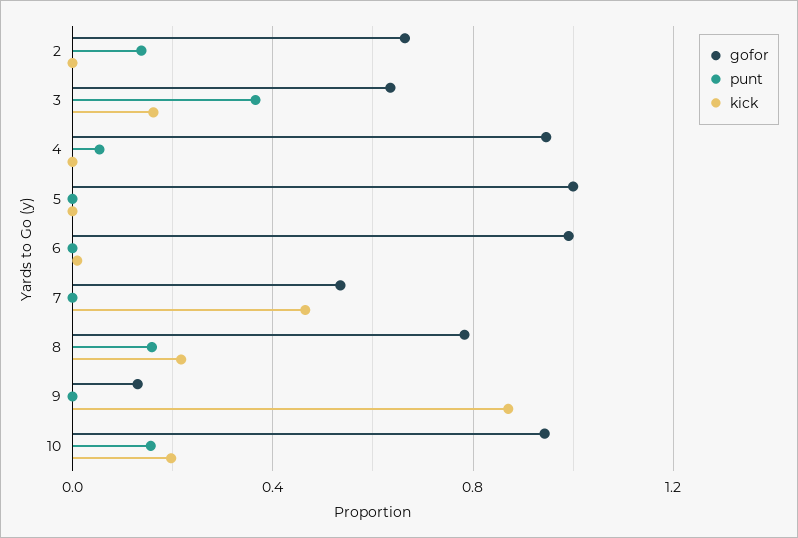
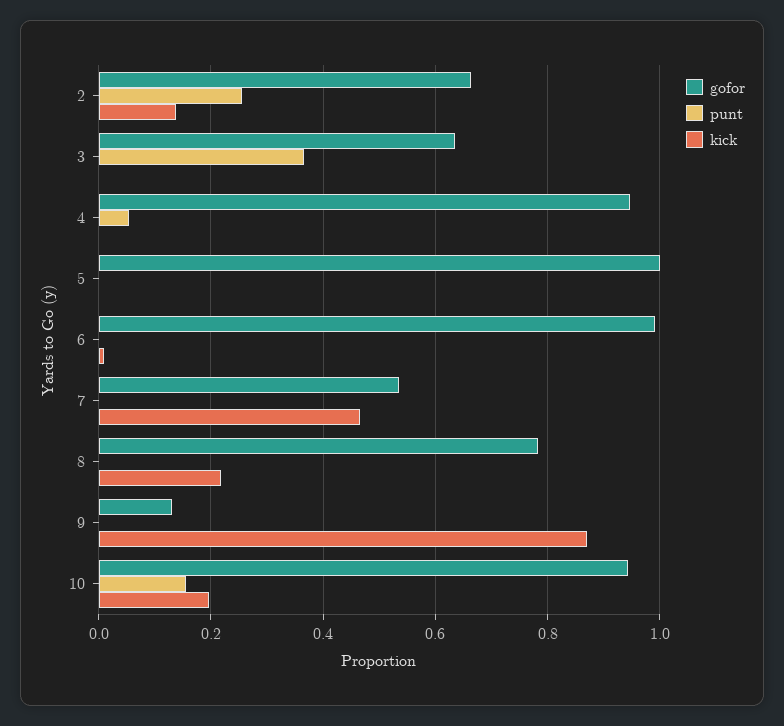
punt, 2: 0.15 -> 0.26
kick, 2: 0 -> 0.14
kick, 3: 0.15 -> 0
punt, 8: 0.15 -> 0

